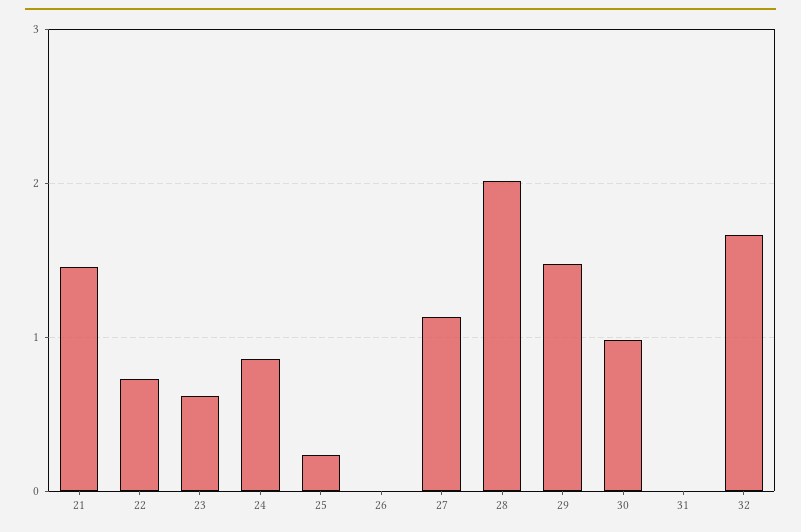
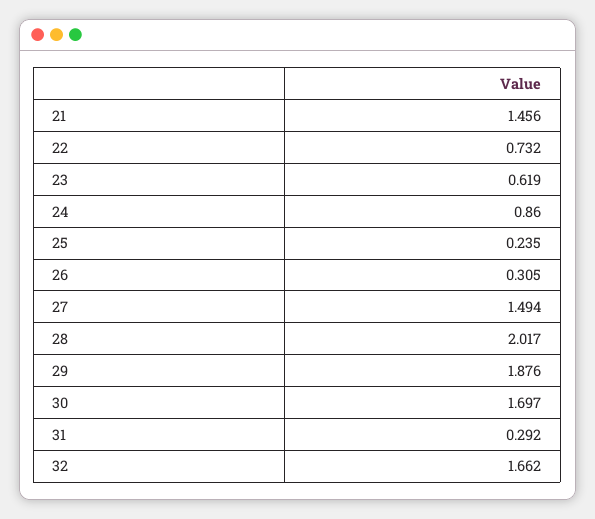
26: 0 -> 0.305
27: 1.1 -> 1.494
29: 1.5 -> 1.876
30: 1 -> 1.697
31: 0 -> 0.292

